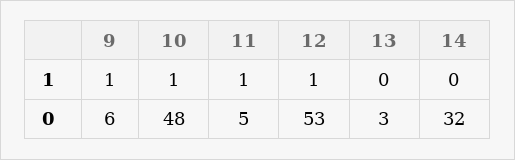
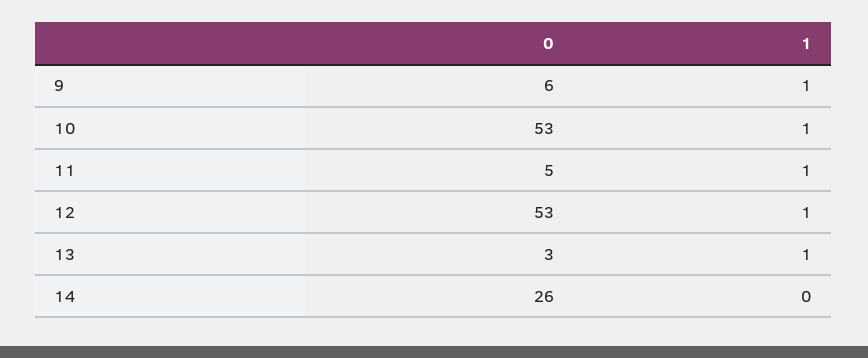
13, 1: 0 -> 1
10, 0: 48 -> 53
14, 0: 32 -> 26

